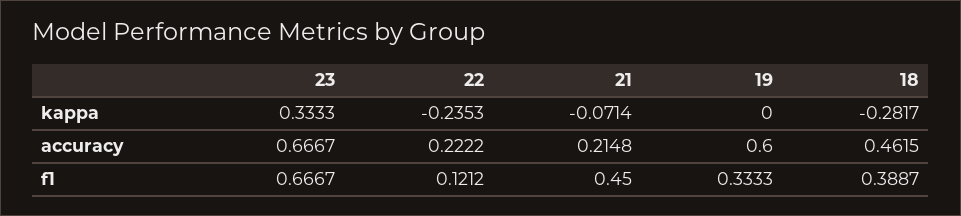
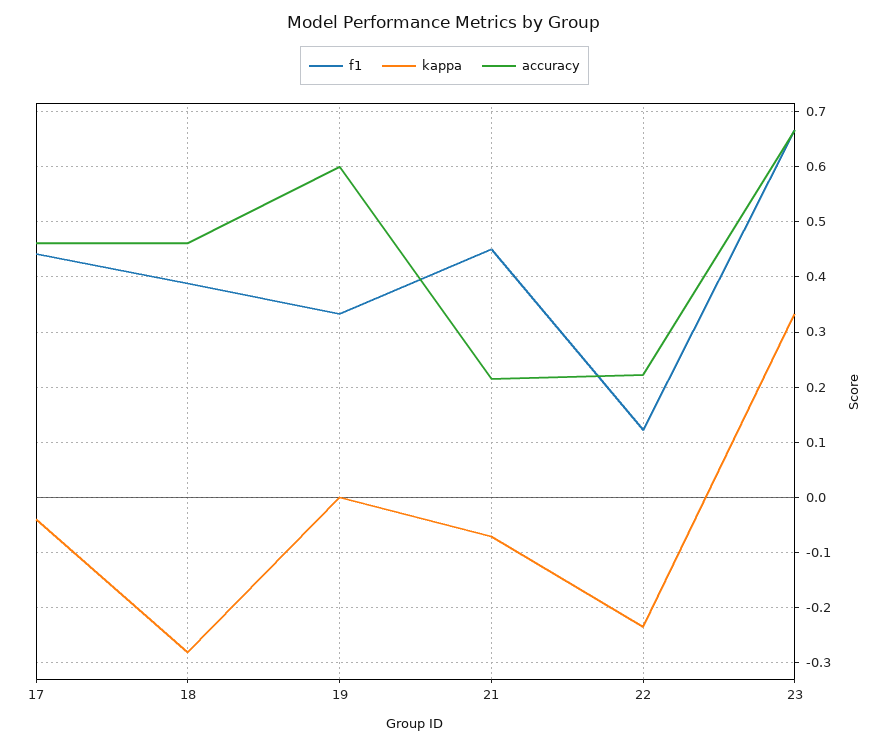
f1, 17: none -> 0.44
kappa, 17: none -> -0.04
accuracy, 17: none -> 0.46

